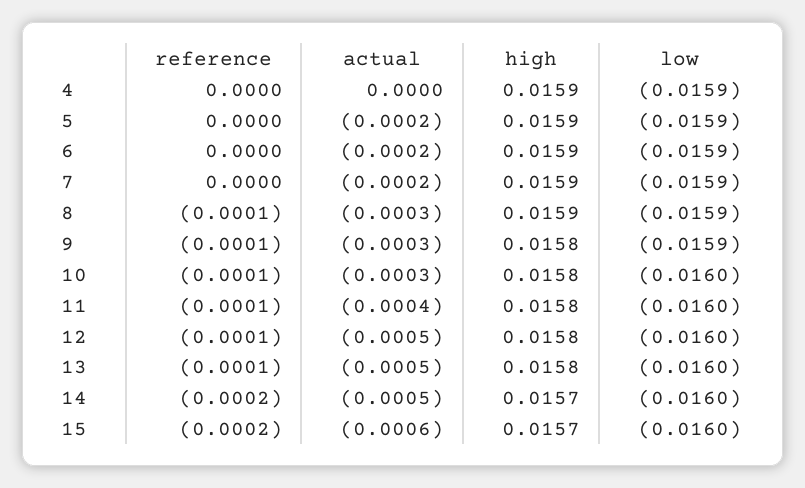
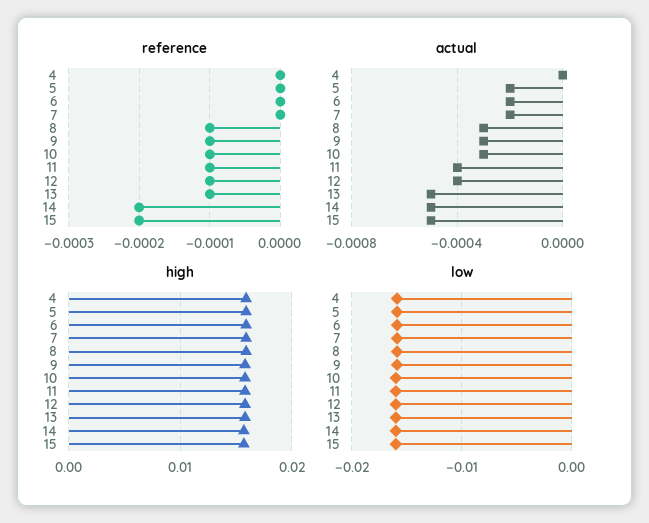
actual, 12: -0.0005 -> -0.0004
actual, 15: -0.0006 -> -0.0005

